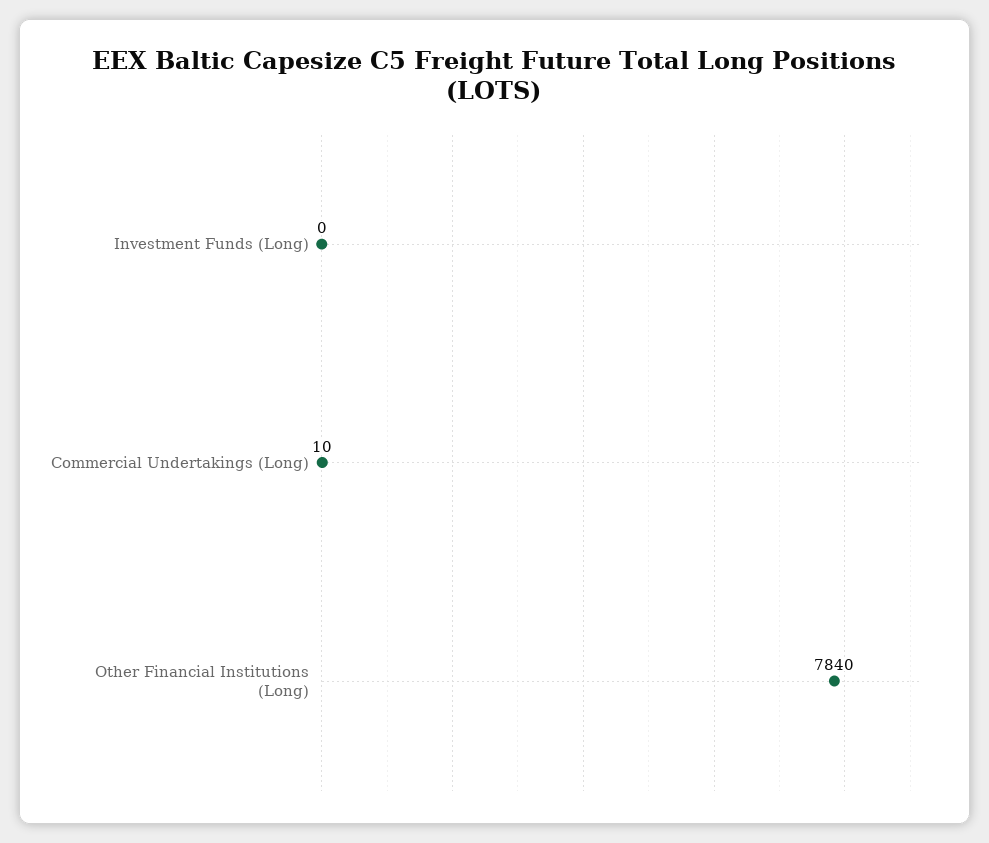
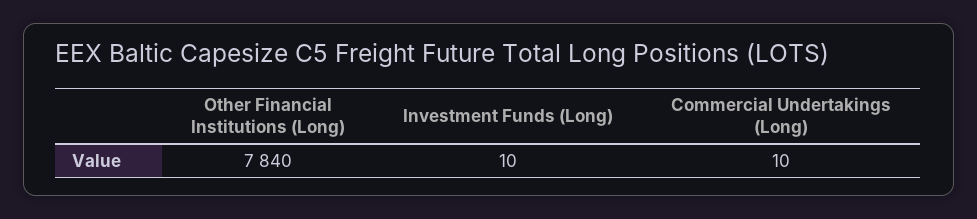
Investment Funds (Long): 0 -> 10

